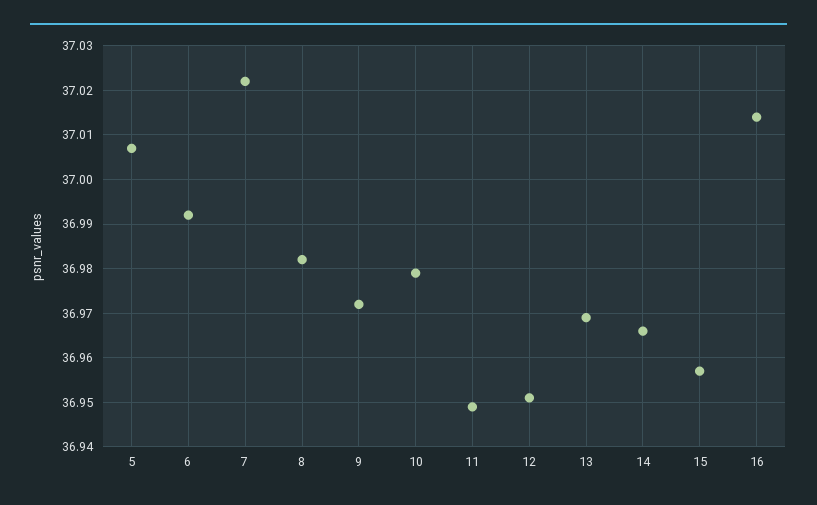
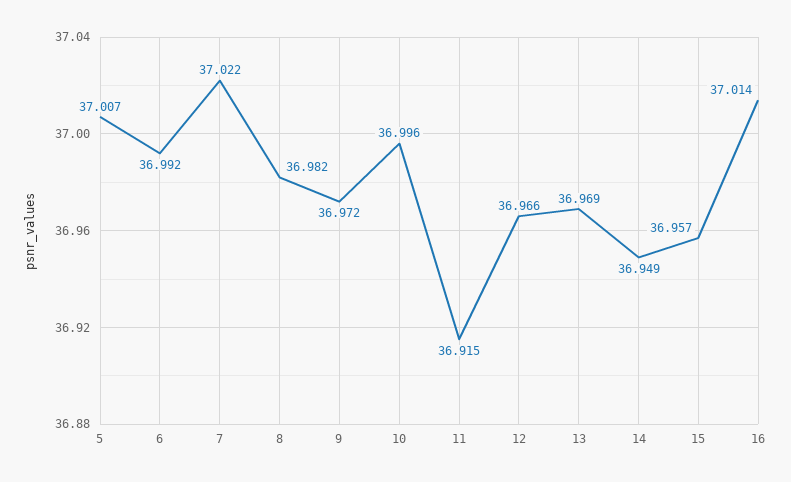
10: 36.98 -> 36.996
11: 36.95 -> 36.915
12: 36.95 -> 36.966
14: 36.965 -> 36.949

